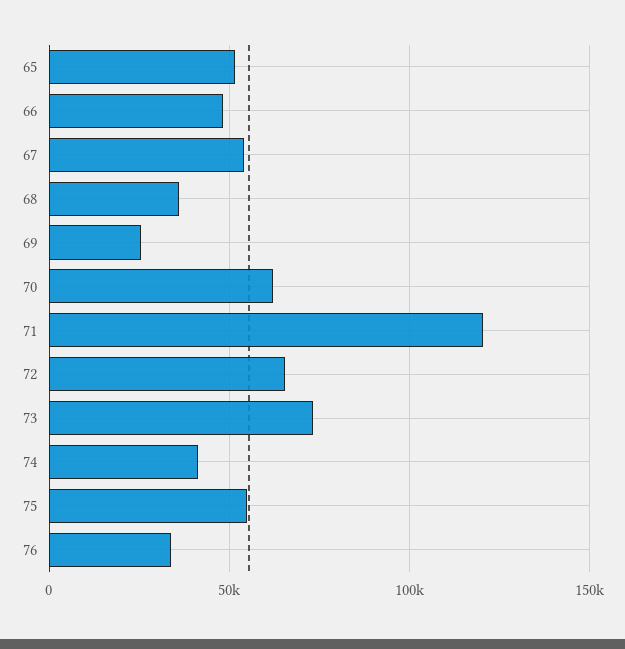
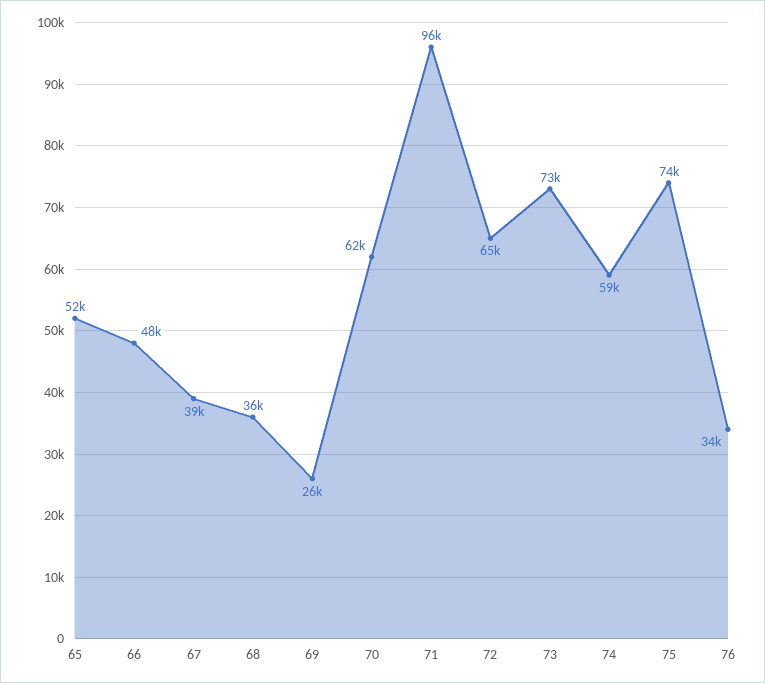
67: 55000 -> 39000
71: 120000 -> 96000
74: 40000 -> 59000
75: 55000 -> 74000

